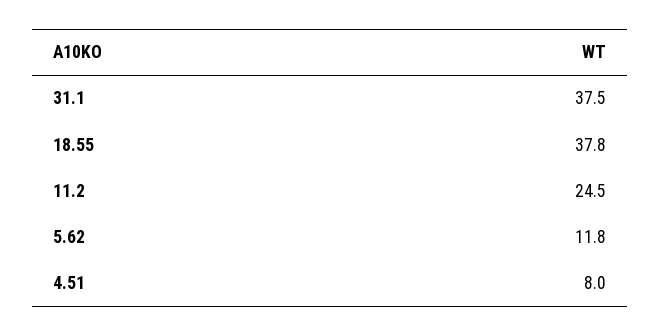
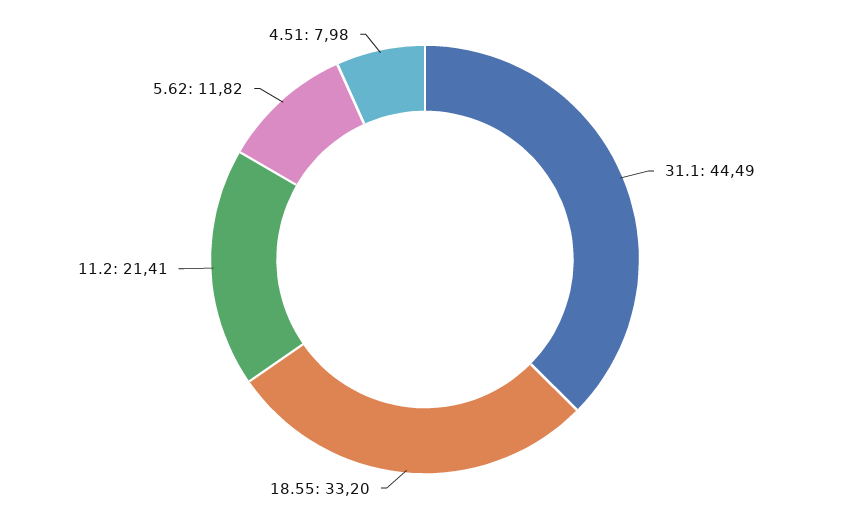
31.1: 37.5 -> 44.49
18.55: 37.8 -> 33.2
11.2: 24.5 -> 21.41

